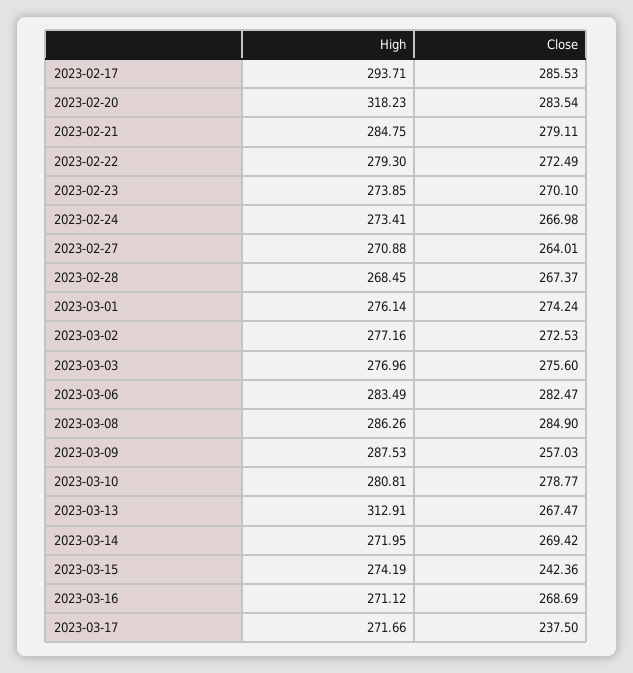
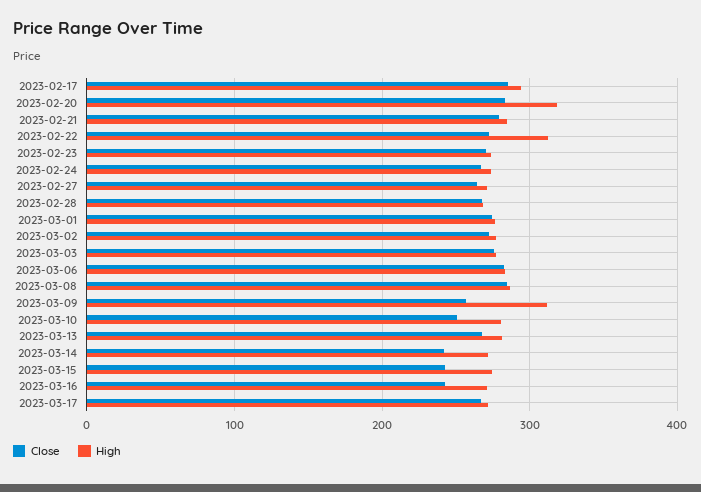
High, 2023-02-22: 279.3 -> 310
High, 2023-03-09: 287.53 -> 310
Close, 2023-03-10: 278.77 -> 250
High, 2023-03-13: 312.91 -> 280
Close, 2023-03-14: 269.42 -> 240
Close, 2023-03-16: 268.69 -> 240
Close, 2023-03-17: 237.5 -> 270

